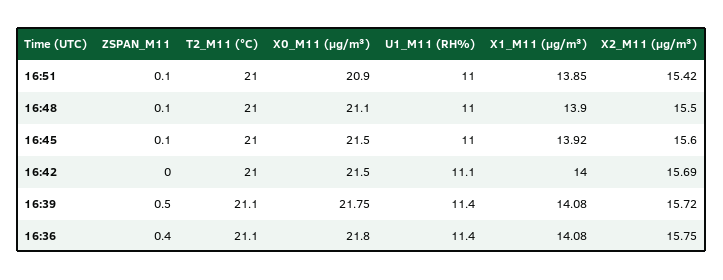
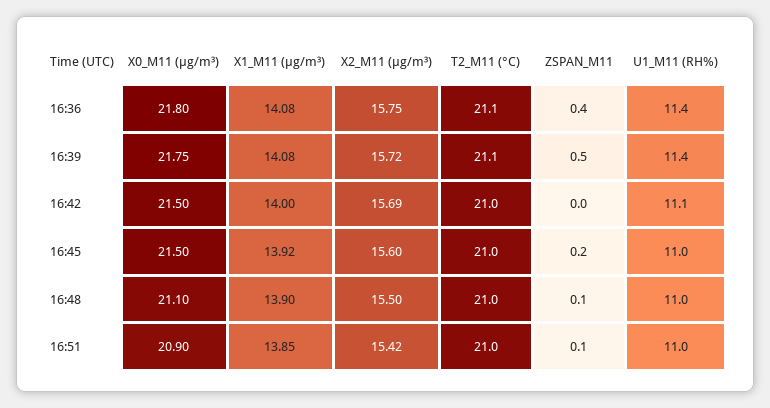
ZSPAN_M11, 16:45: 0.1 -> 0.2

